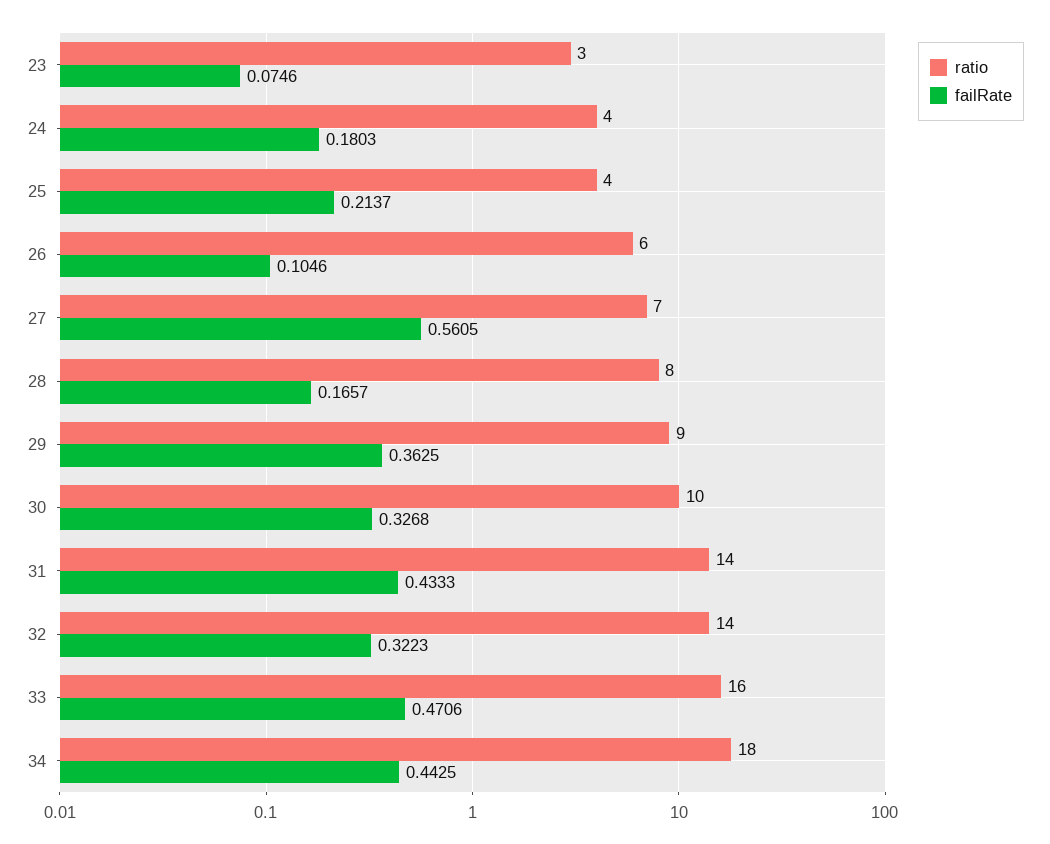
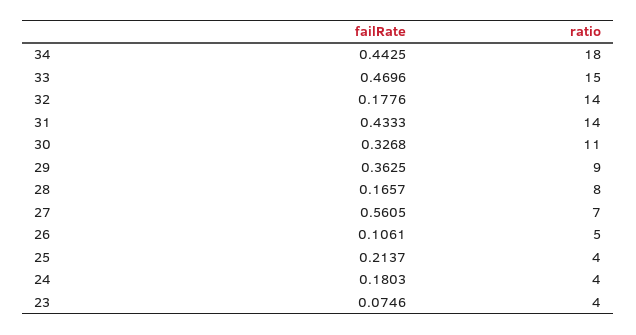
ratio, 23: 3 -> 4
ratio, 26: 6 -> 5
failRate, 26: 0.1046 -> 0.1061
ratio, 30: 10 -> 11
failRate, 32: 0.3223 -> 0.1776
ratio, 33: 16 -> 15
failRate, 33: 0.4706 -> 0.4696

